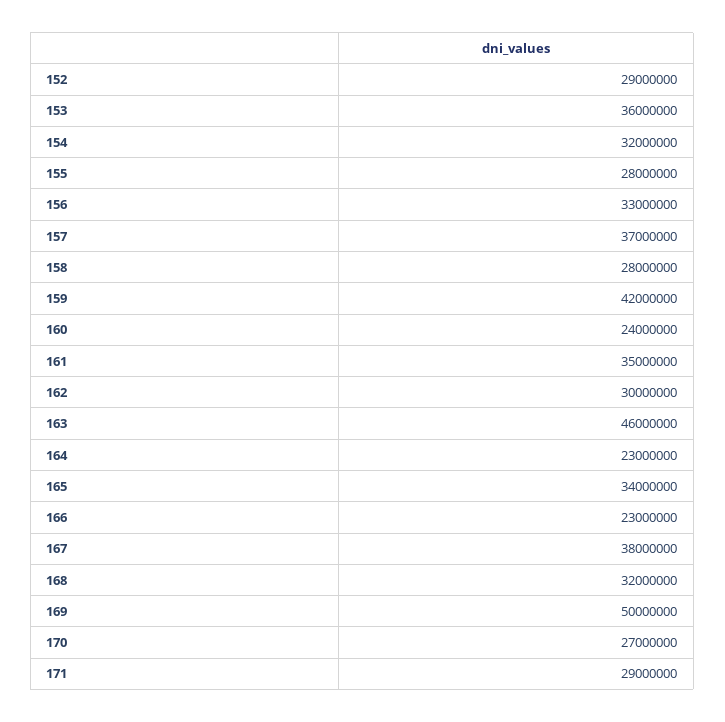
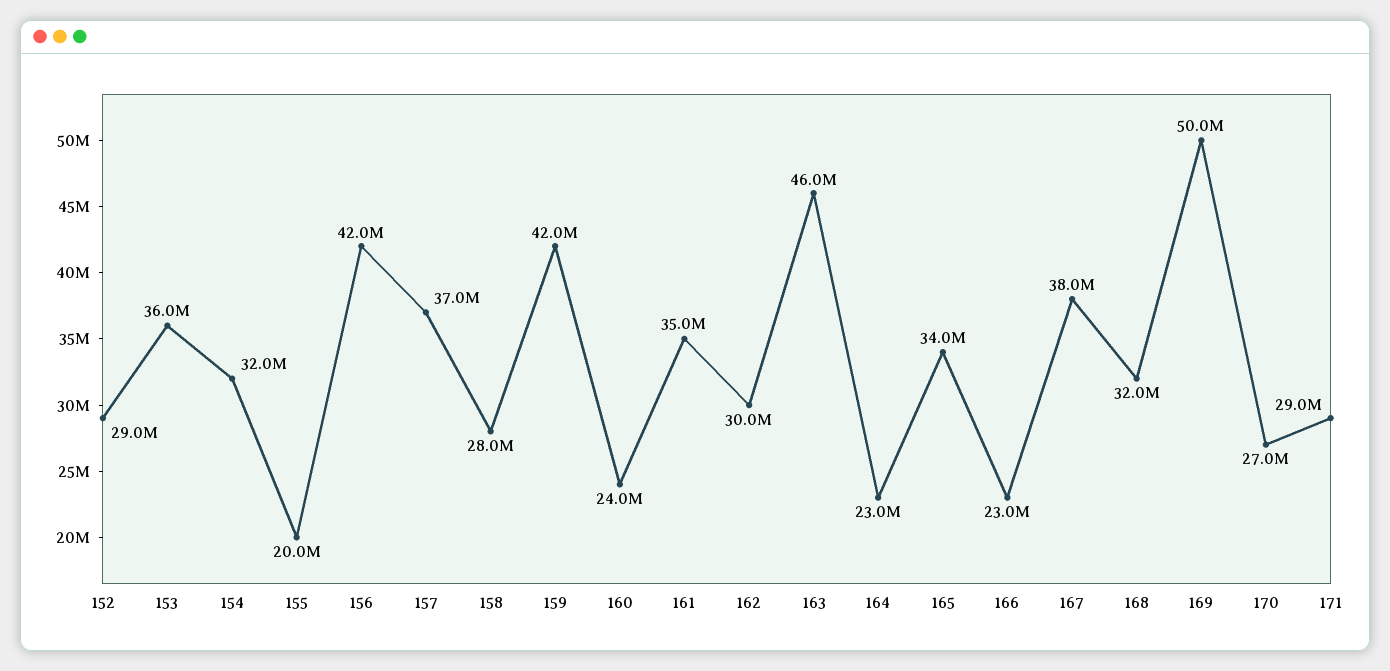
155: 28000000 -> 20000000
156: 33000000 -> 42000000

